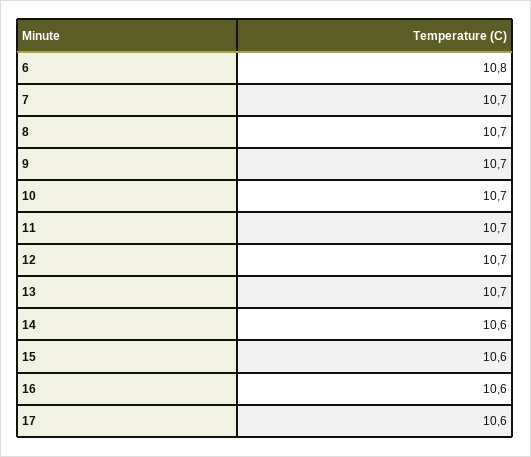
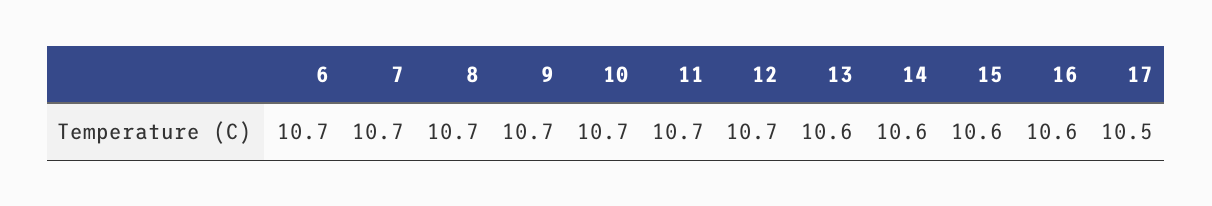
6: 10.8 -> 10.7
13: 10.7 -> 10.6
17: 10.6 -> 10.5

